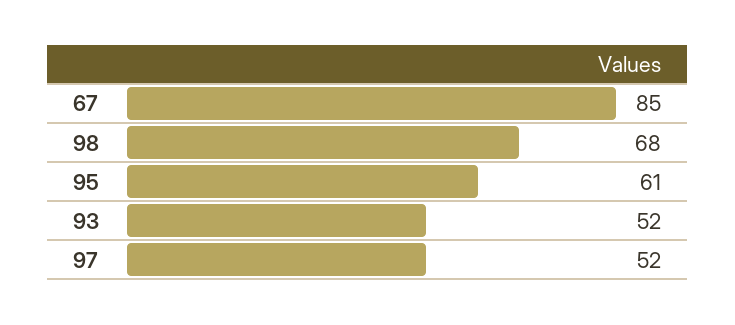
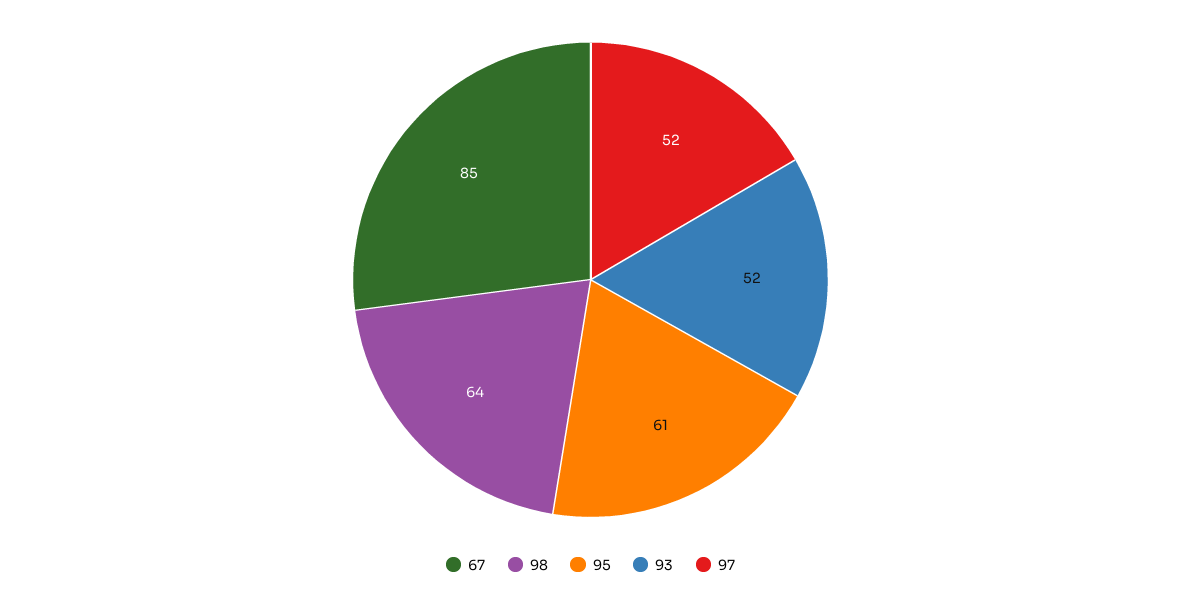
98: 68 -> 64

